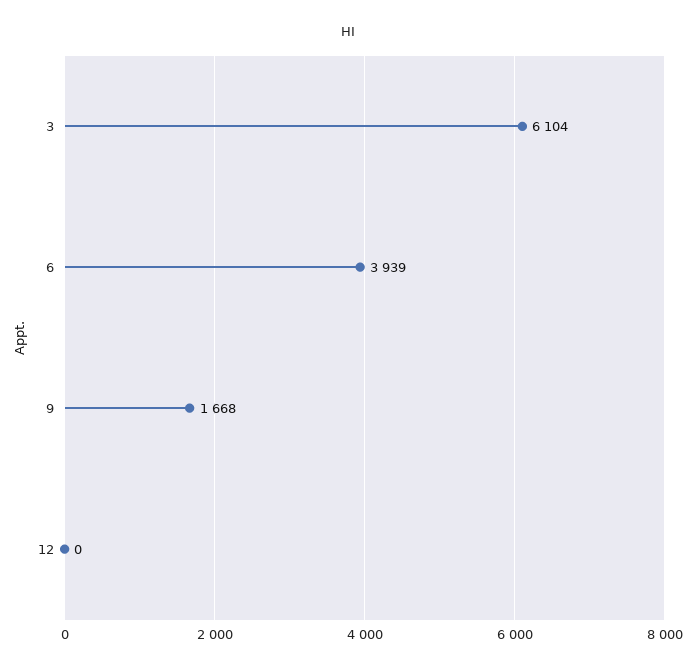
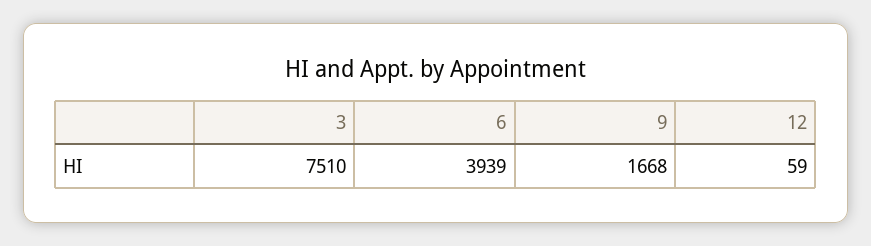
3: 6104 -> 7510
12: 0 -> 59

